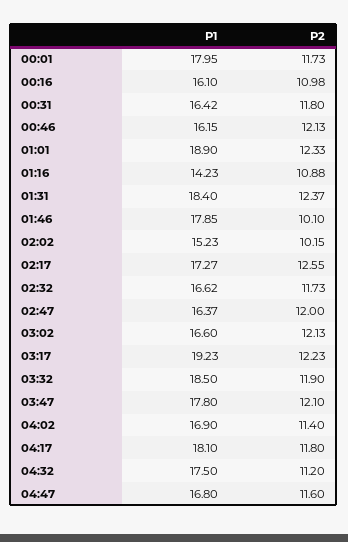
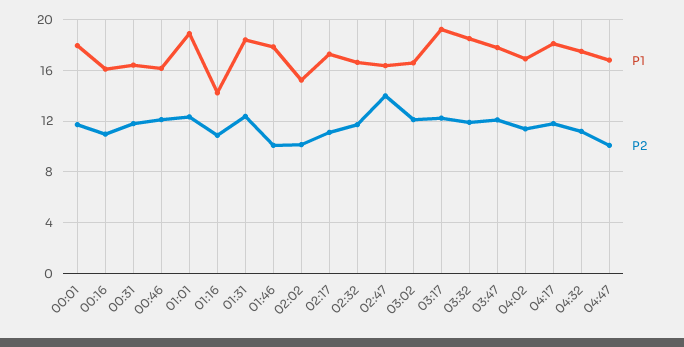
P2, 02:17: 12.55 -> 11
P2, 02:47: 12 -> 14
P2, 04:47: 11.6 -> 10

